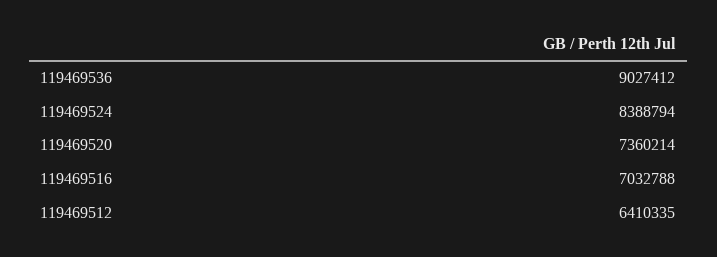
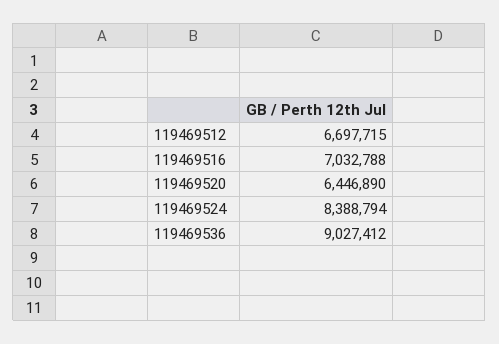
119469520: 7360214 -> 6446890
119469512: 6410335 -> 6697715

